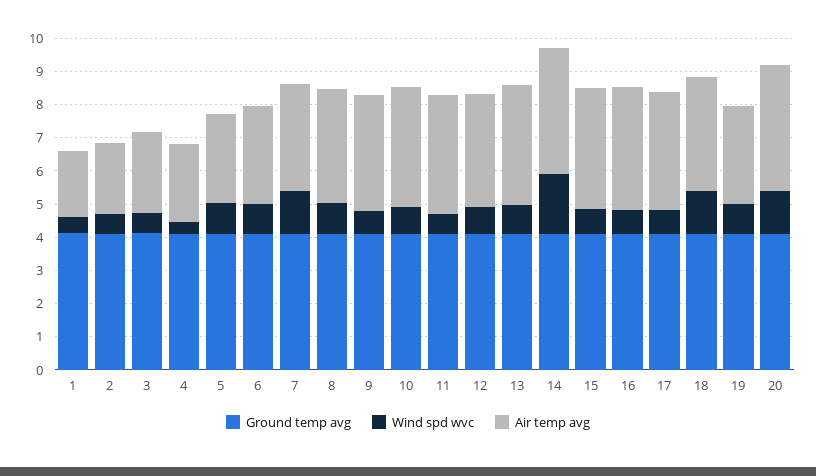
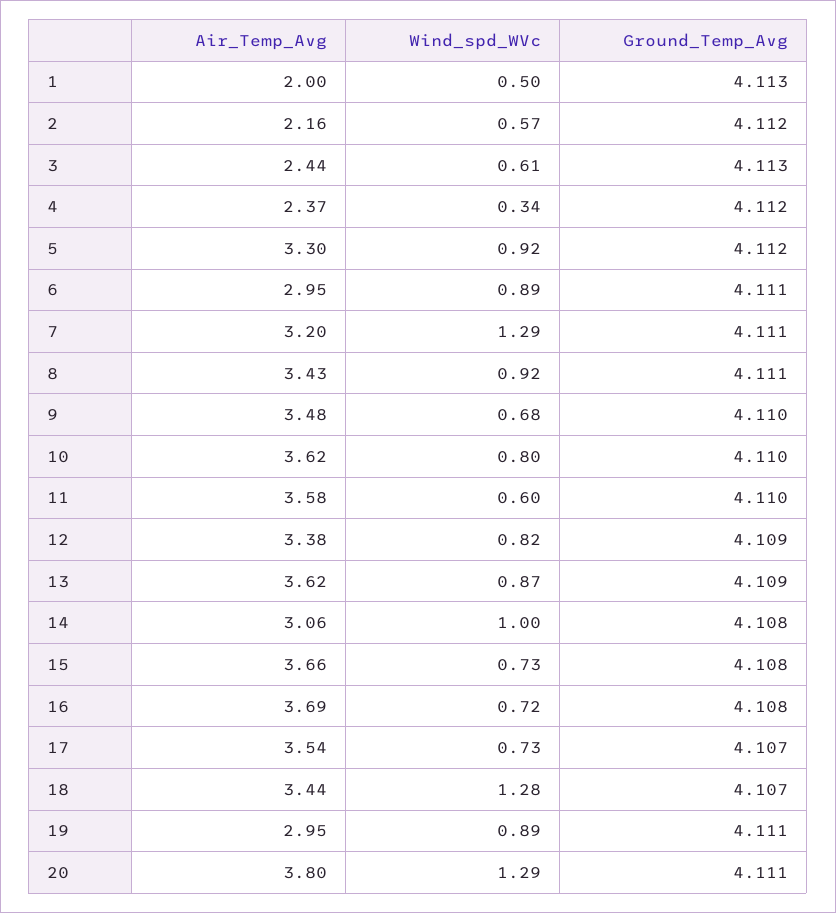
Air temp avg, 5: 2.75 -> 3.3
Wind spd wvc, 14: 1.75 -> 1
Air temp avg, 14: 3.75 -> 3.06

